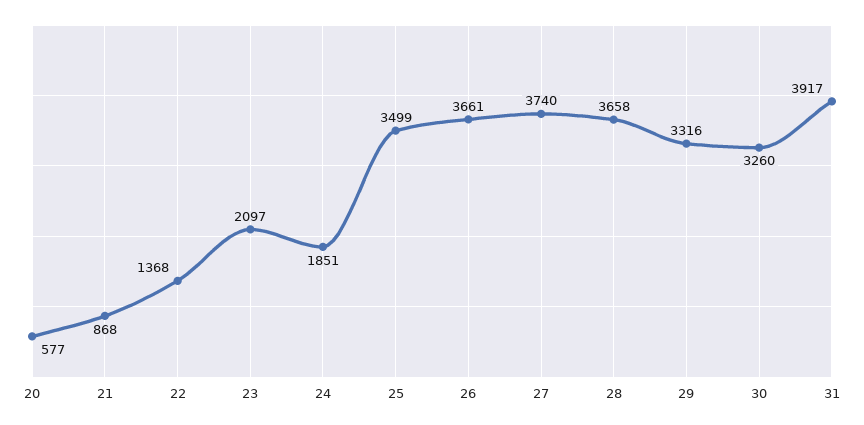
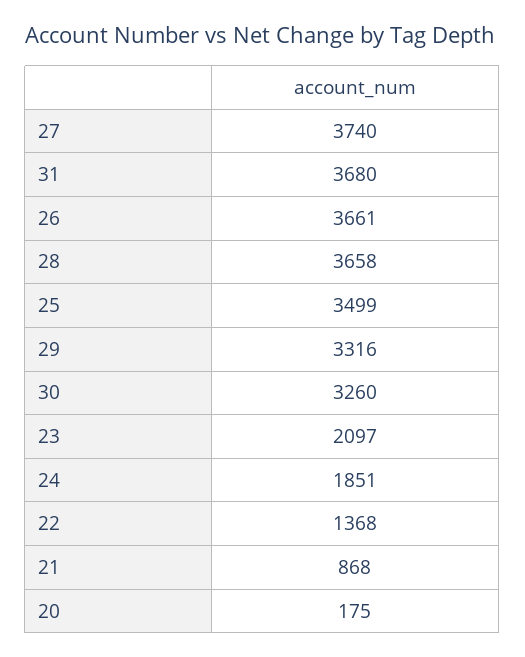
20: 577 -> 175
31: 3917 -> 3680

